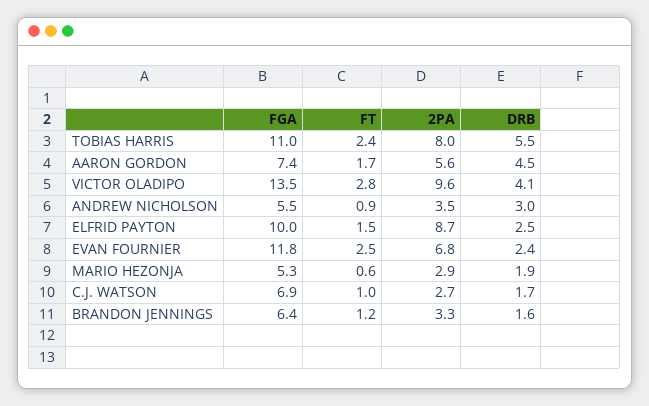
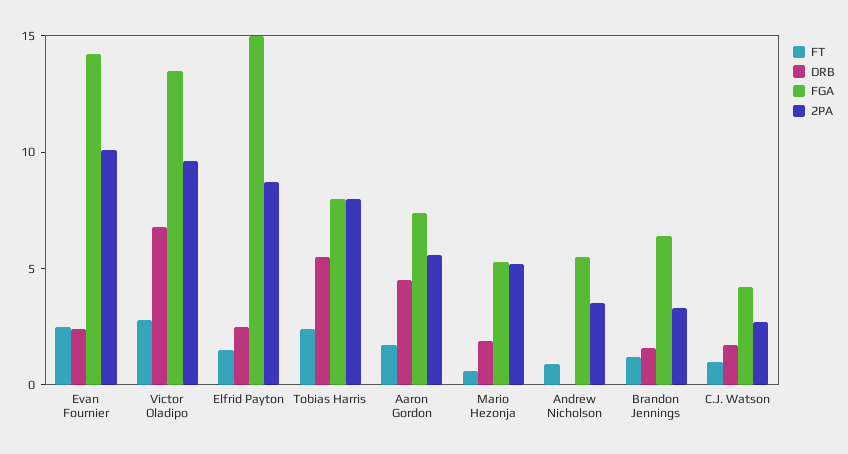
FGA, TOBIAS HARRIS: 11 -> 8
DRB, VICTOR OLADIPO: 4.1 -> 7
DRB, ANDREW NICHOLSON: 3 -> 0
FGA, ELFRID PAYTON: 10 -> 15
FGA, EVAN FOURNIER: 11.8 -> 14
2PA, EVAN FOURNIER: 6.8 -> 10
2PA, MARIO HEZONJA: 2.9 -> 5
FGA, C.J. WATSON: 6.9 -> 4

